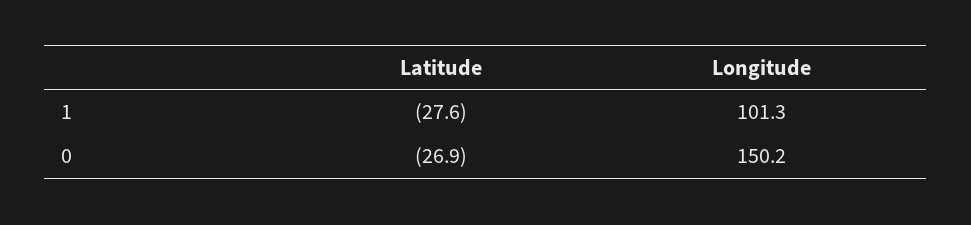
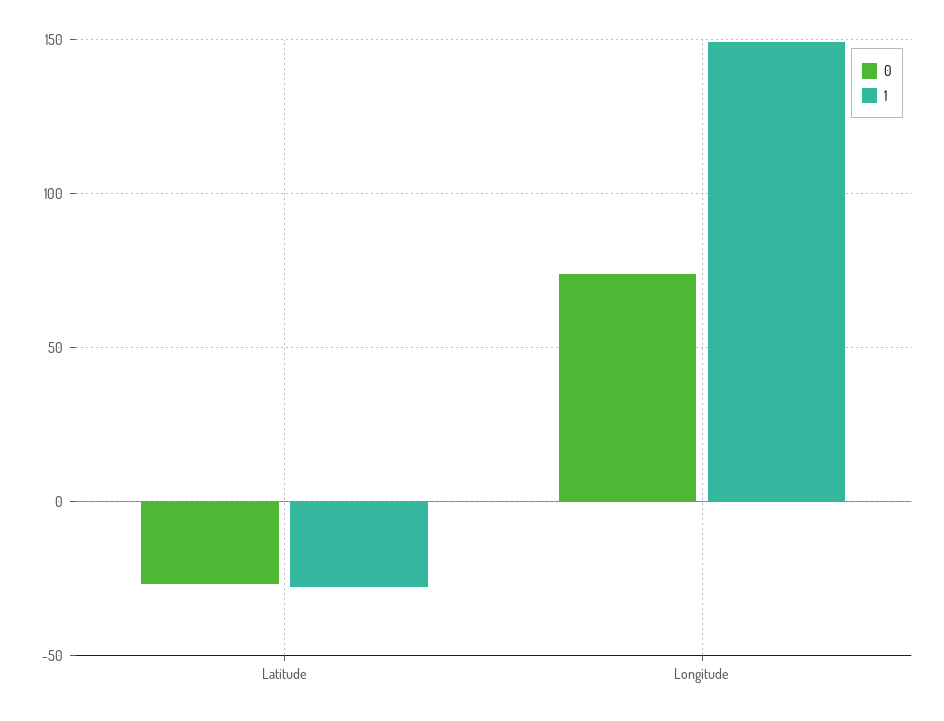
1, Longitude: 101.3 -> 150
0, Longitude: 150.2 -> 75

